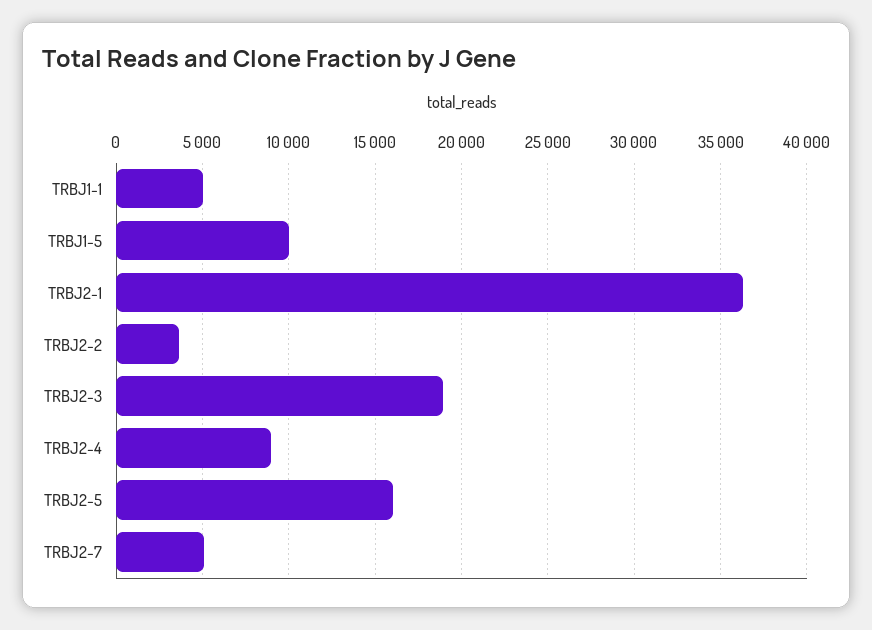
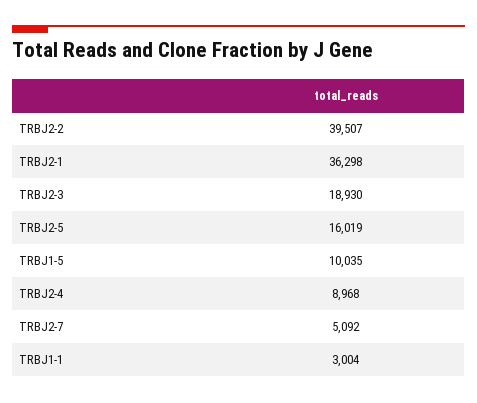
TRBJ1-1: 5000 -> 3004
TRBJ2-2: 3500 -> 39507

